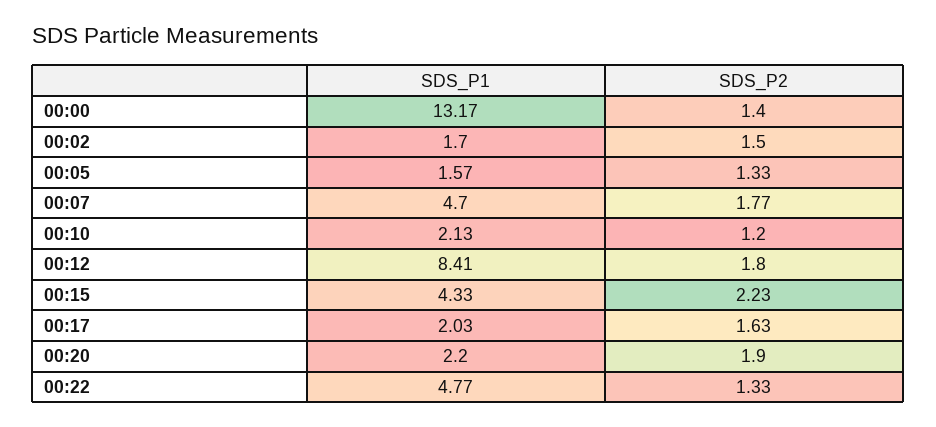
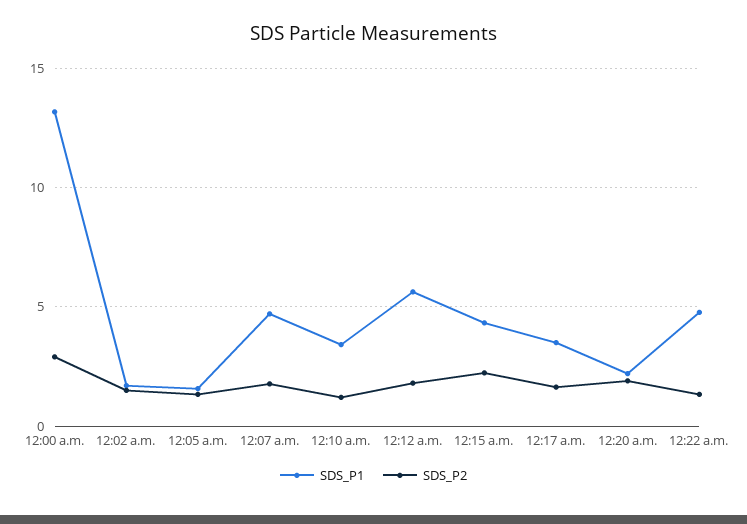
SDS_P2, 00:00: 1.4 -> 3
SDS_P1, 00:10: 2.13 -> 3.5
SDS_P1, 00:12: 8.41 -> 5.5
SDS_P1, 00:17: 2.03 -> 3.5

